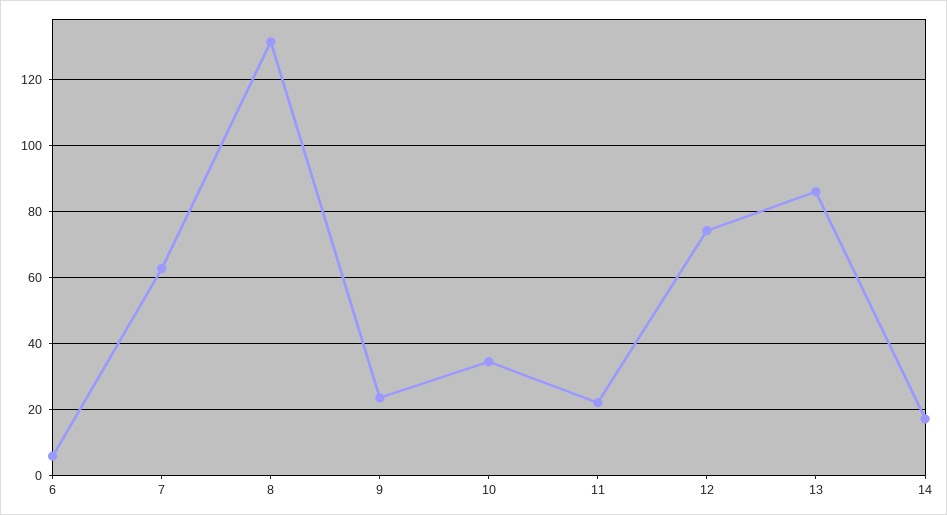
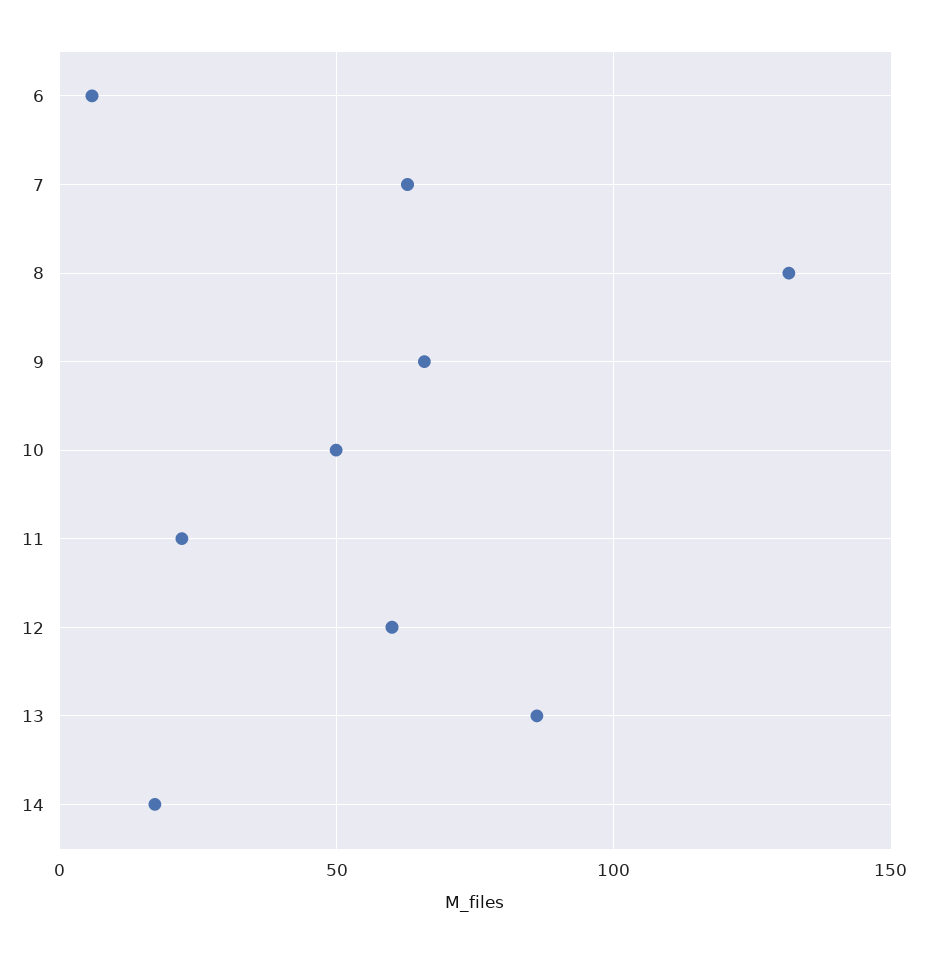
9: 24 -> 65
10: 34 -> 50
12: 74 -> 60

